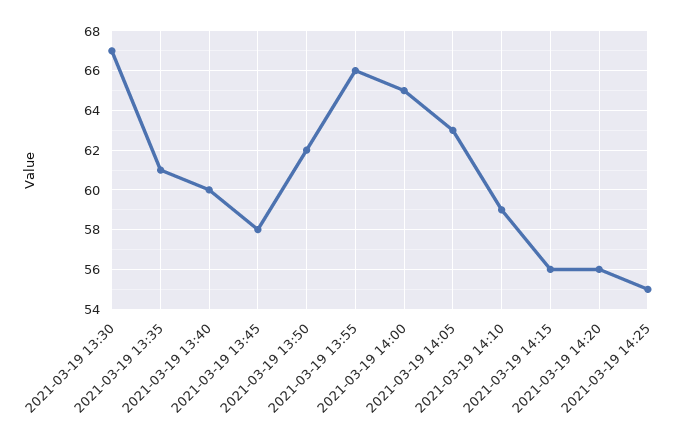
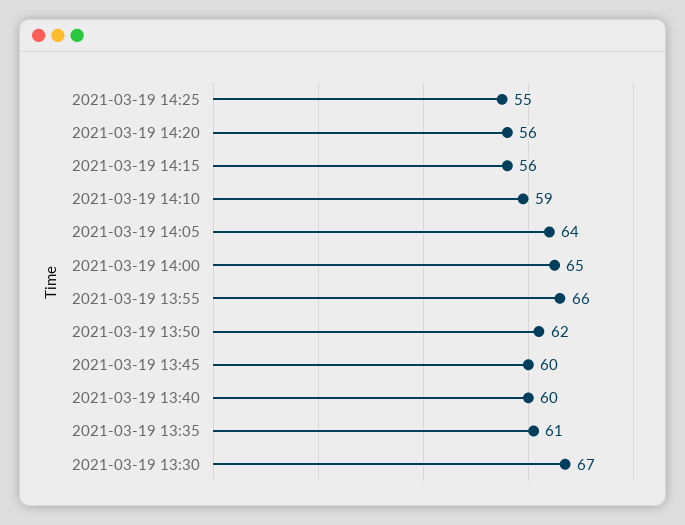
2021-03-19 13:45: 58 -> 60
2021-03-19 14:05: 63 -> 64

